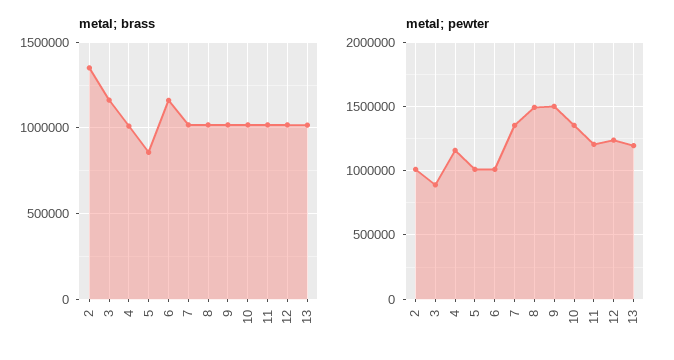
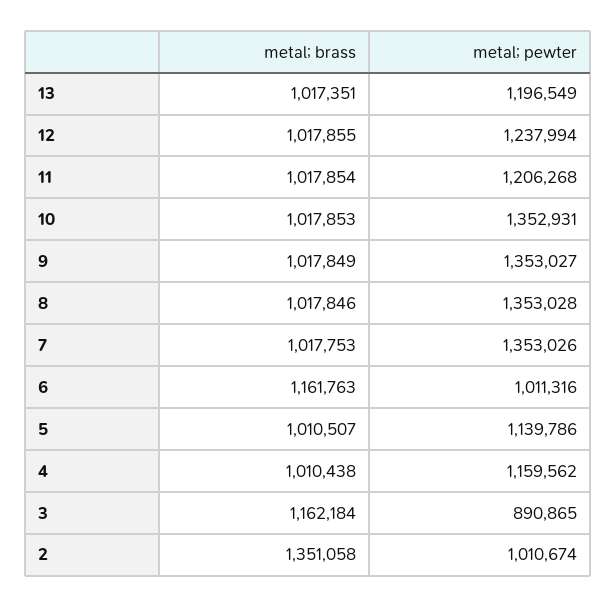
metal; brass, 5: 850000 -> 1010507
metal; pewter, 5: 1000000 -> 1139786
metal; pewter, 8: 1500000 -> 1353028
metal; pewter, 9: 1500000 -> 1353027

